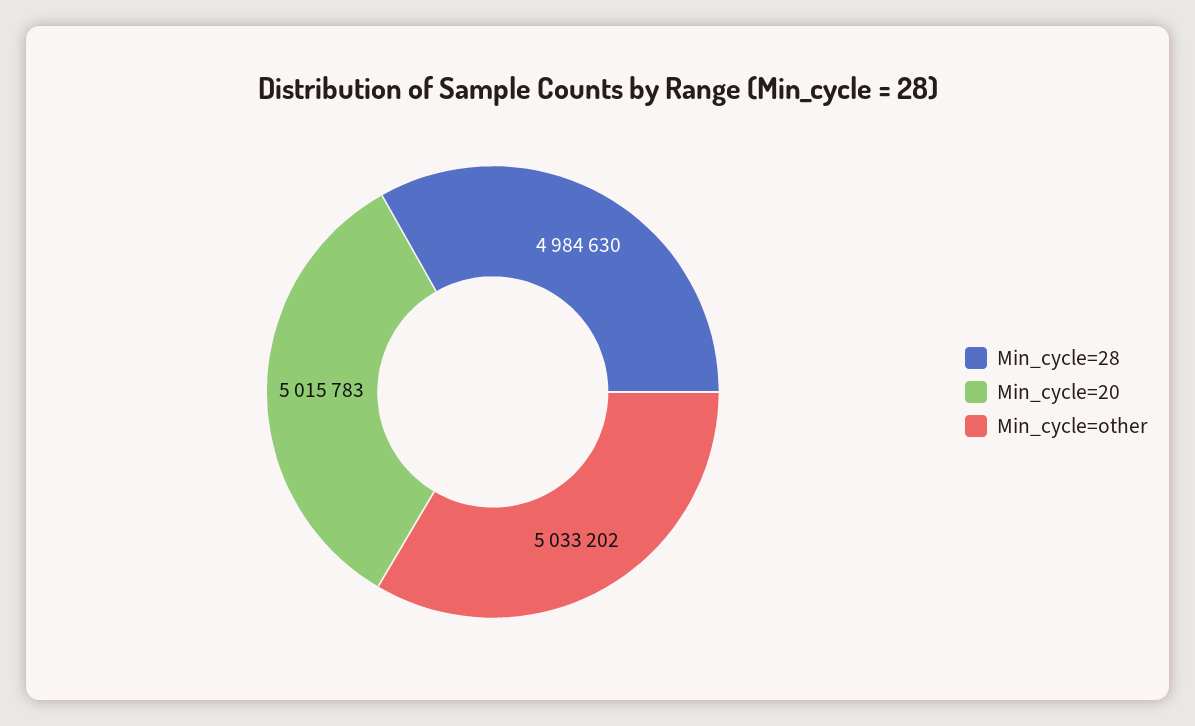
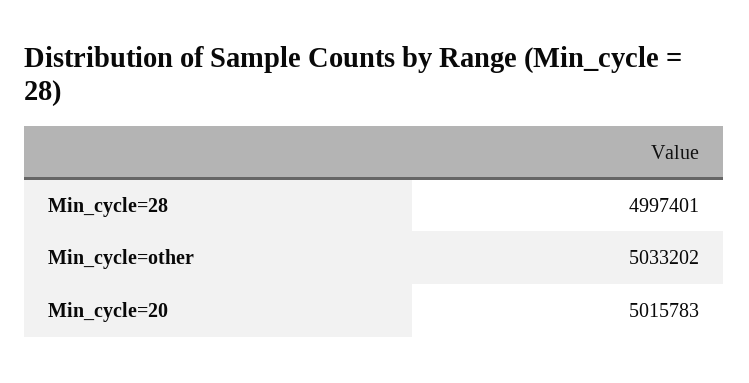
Min_cycle=28: 4984630 -> 4997401

